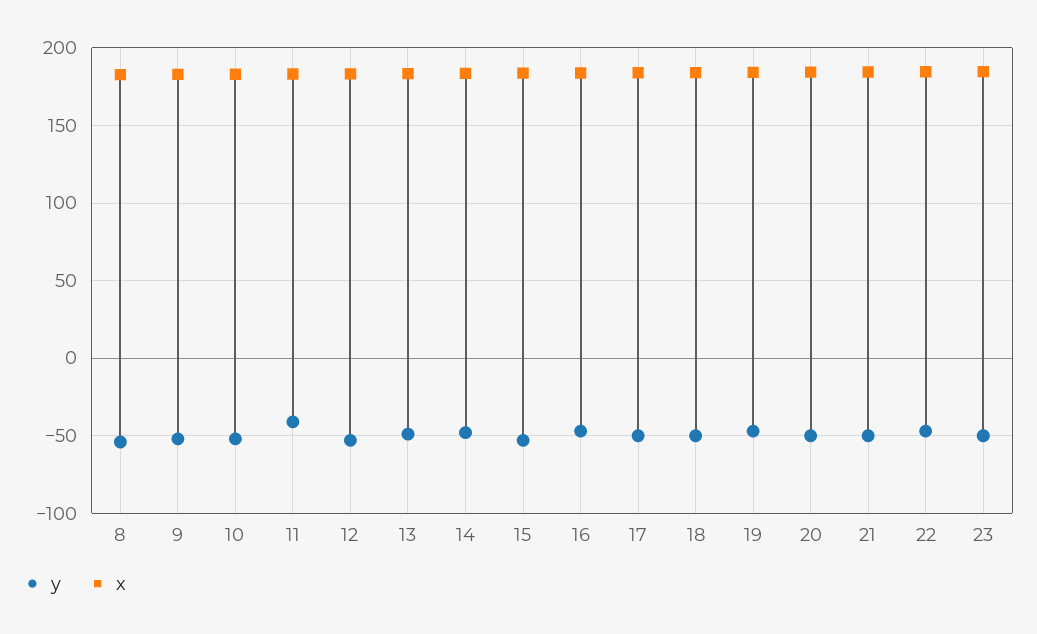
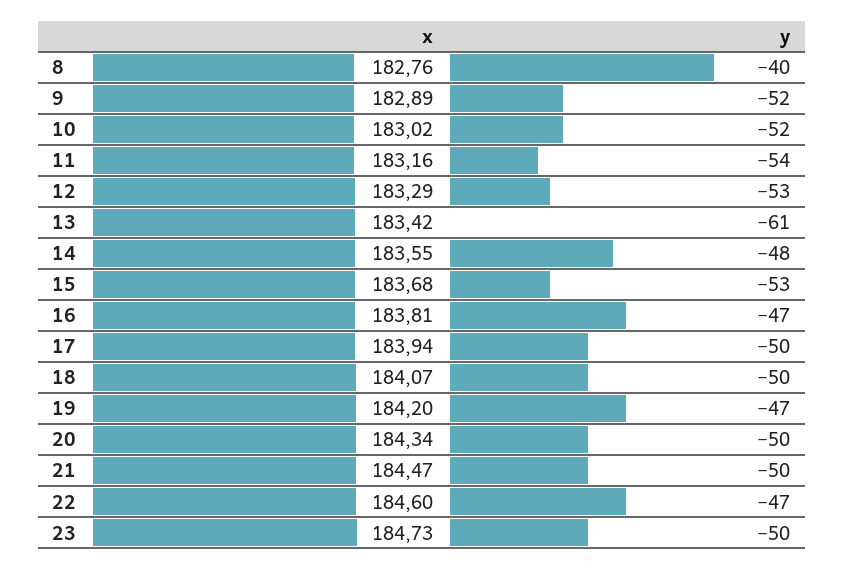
y, 8: -55 -> -40
y, 11: -40 -> -54
y, 13: -50 -> -61

